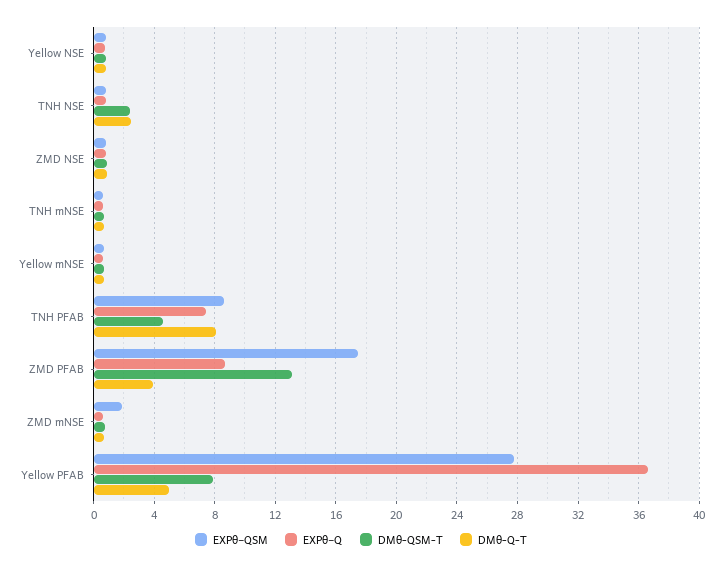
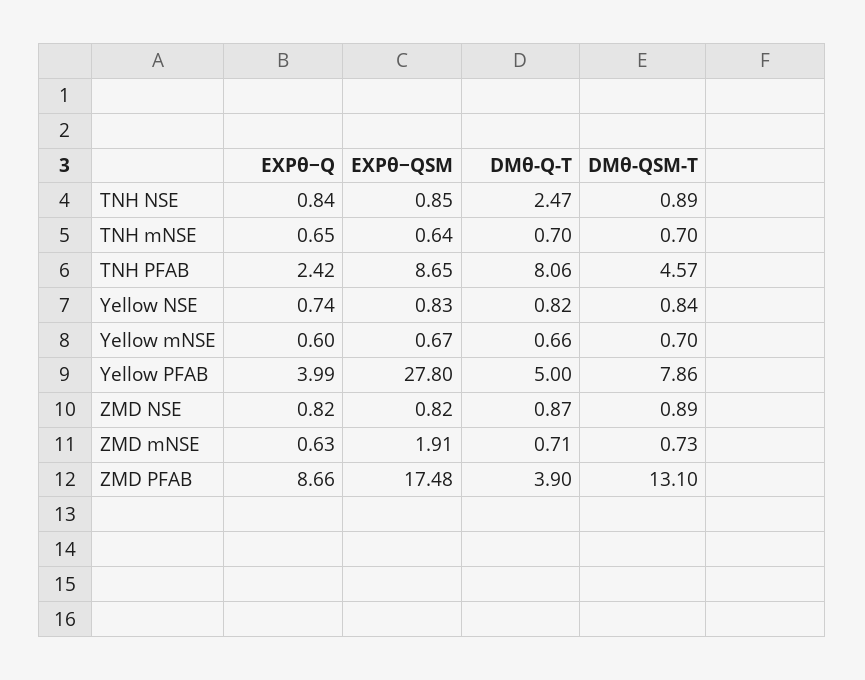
DMθ-QSM-T, TNH NSE: 2.5 -> 0.89
EXPθ−Q, TNH PFAB: 7.5 -> 2.42
EXPθ−Q, Yellow PFAB: 36.5 -> 3.99

